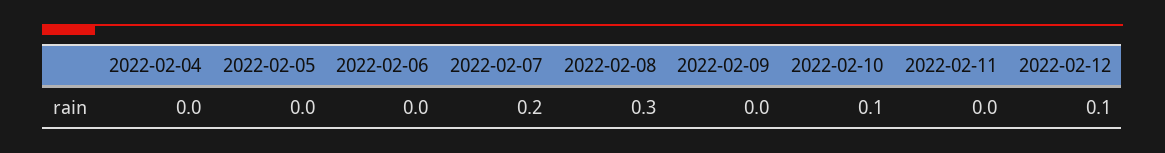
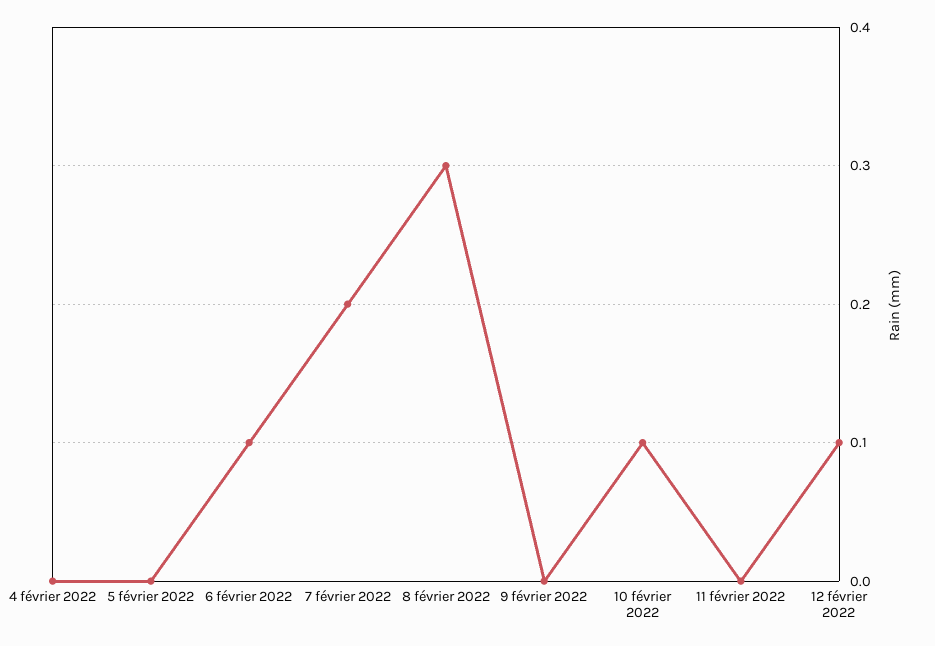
2022-02-06: 0 -> 0.1

